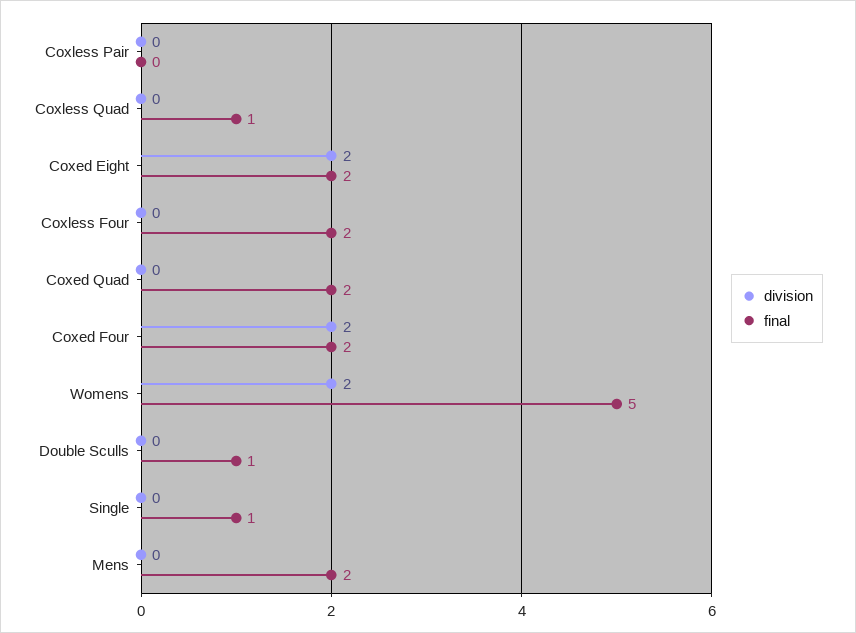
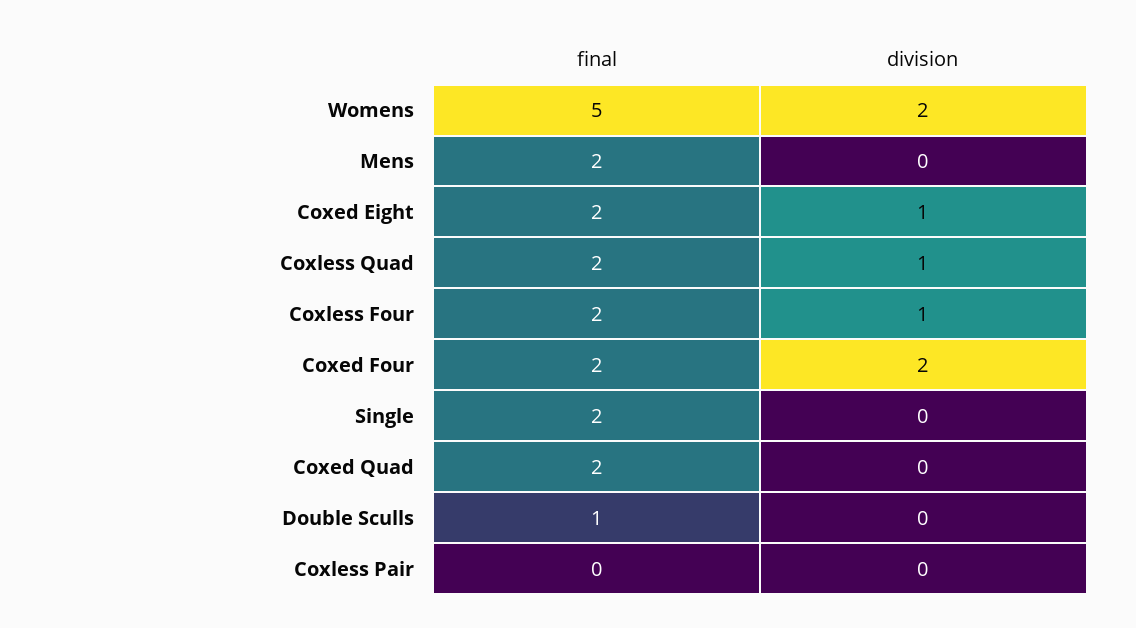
division, Coxless Quad: 0 -> 1
final, Coxless Quad: 1 -> 2
division, Coxed Eight: 2 -> 1
division, Coxless Four: 0 -> 1
final, Single: 1 -> 2

